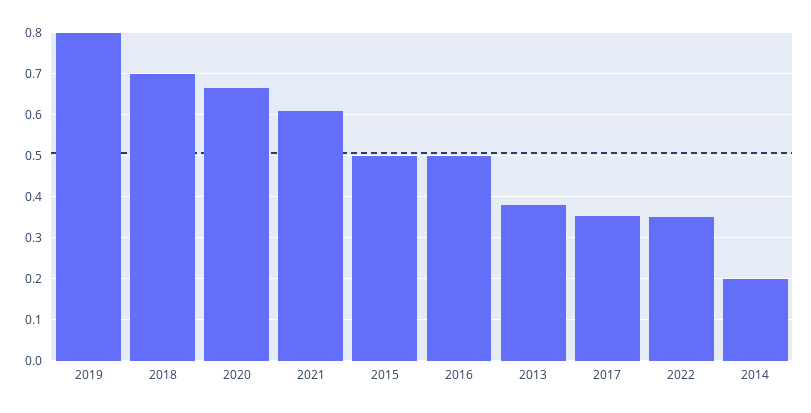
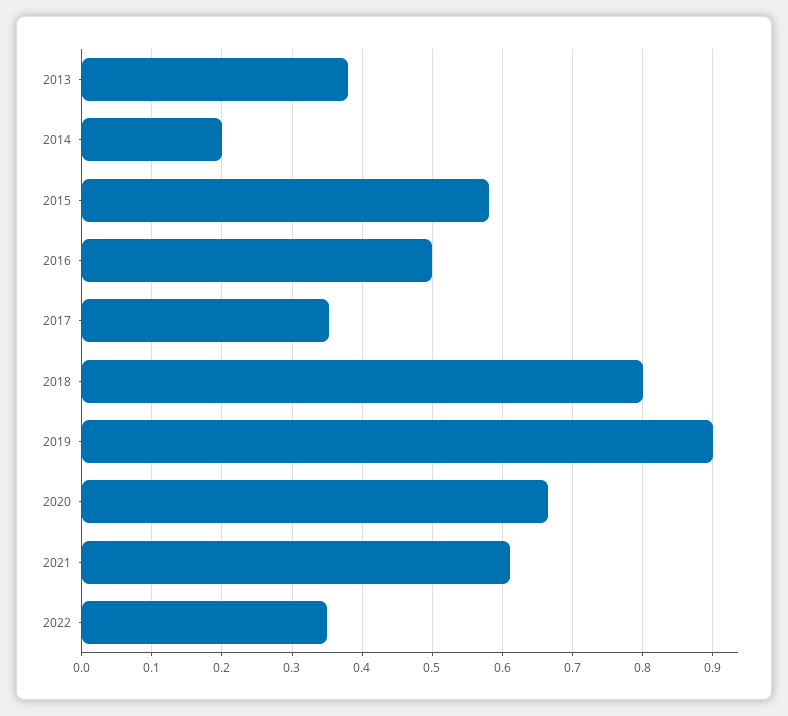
2019: 0.8 -> 0.9
2018: 0.7 -> 0.8
2015: 0.5 -> 0.58

